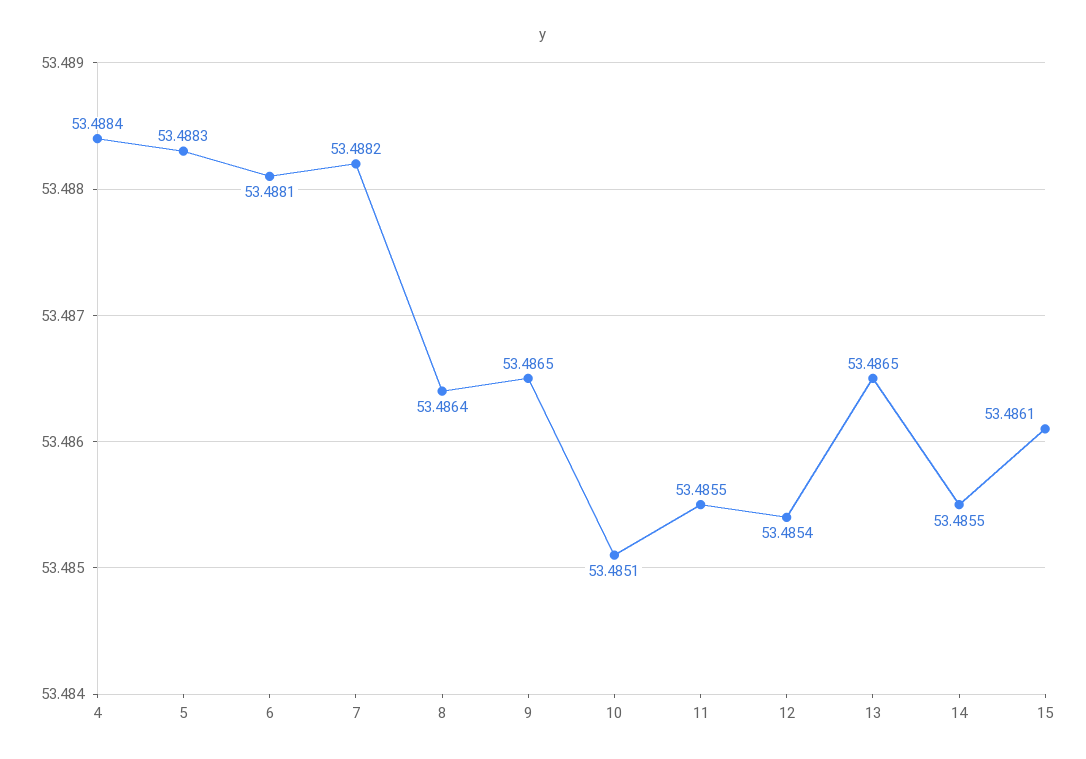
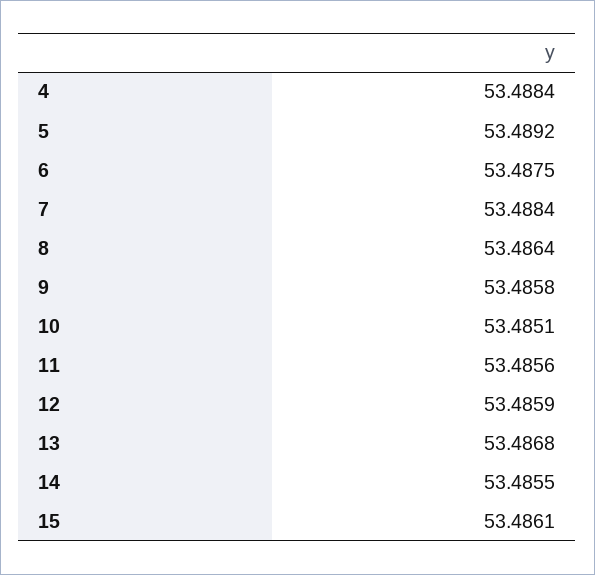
5: 53.4883 -> 53.4892
6: 53.4881 -> 53.4875
7: 53.4882 -> 53.4884
9: 53.4865 -> 53.4858
11: 53.4855 -> 53.4856
12: 53.4854 -> 53.4859
13: 53.4865 -> 53.4868

